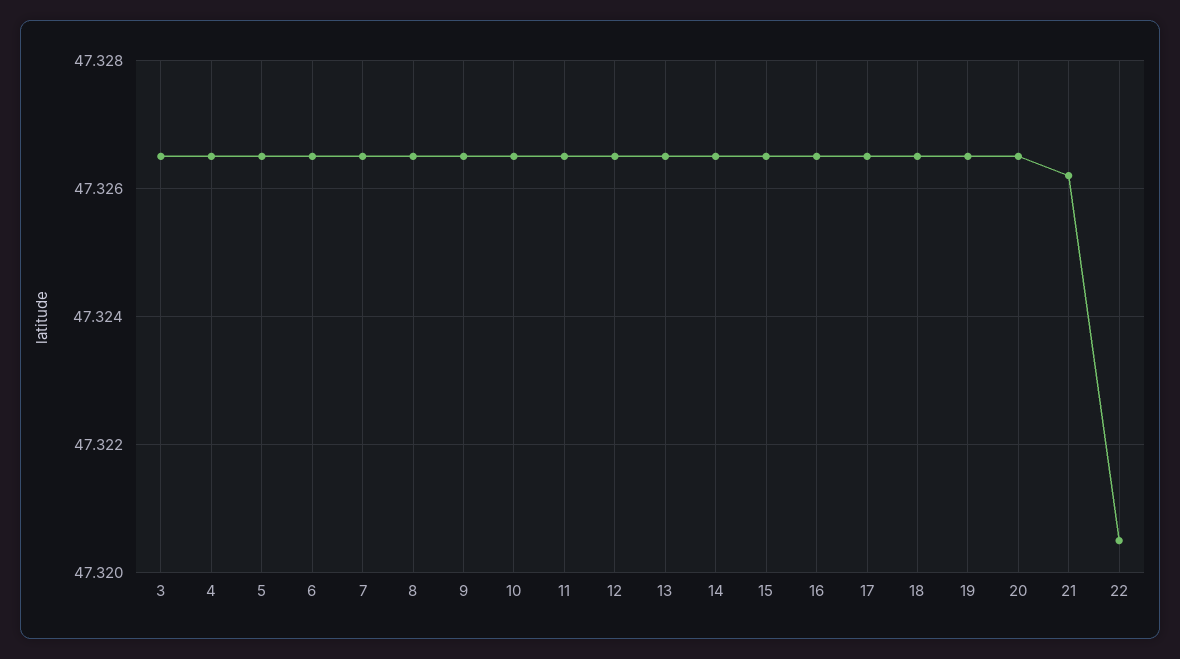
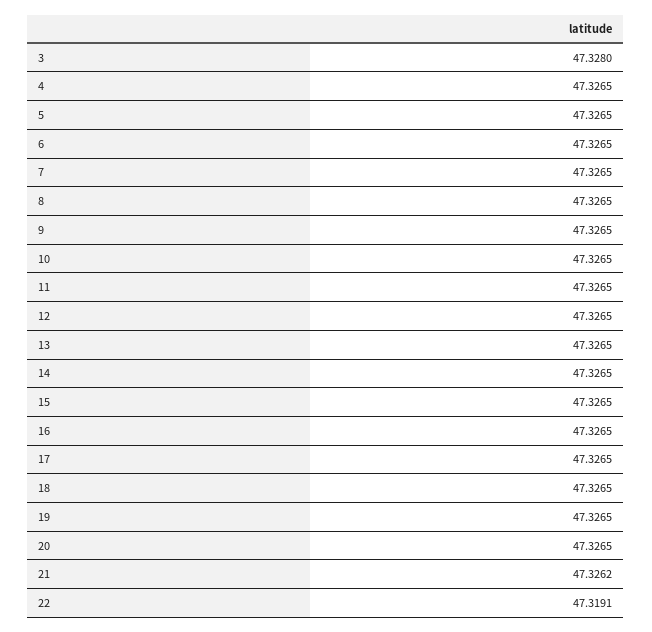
3: 47.3265 -> 47.328
22: 47.3205 -> 47.3191

